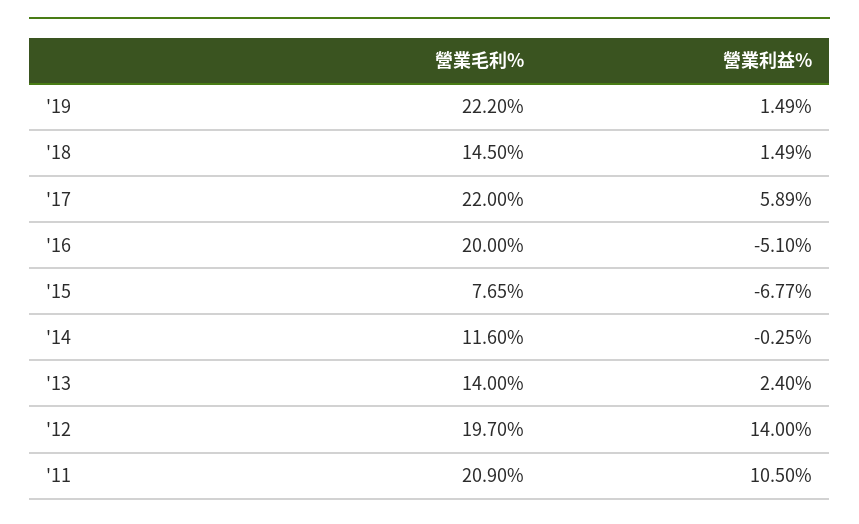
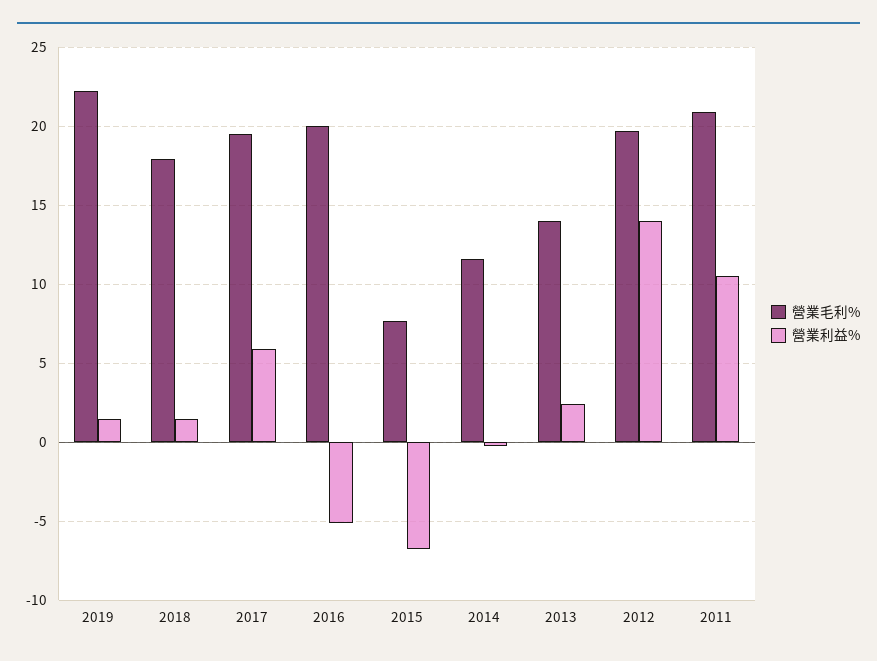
營業毛利%, '18: 14.5 -> 18
營業毛利%, '17: 22 -> 19.5

